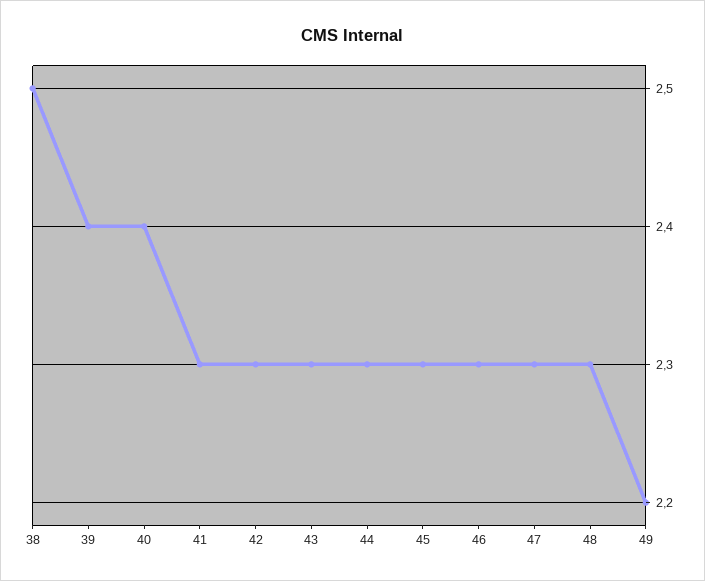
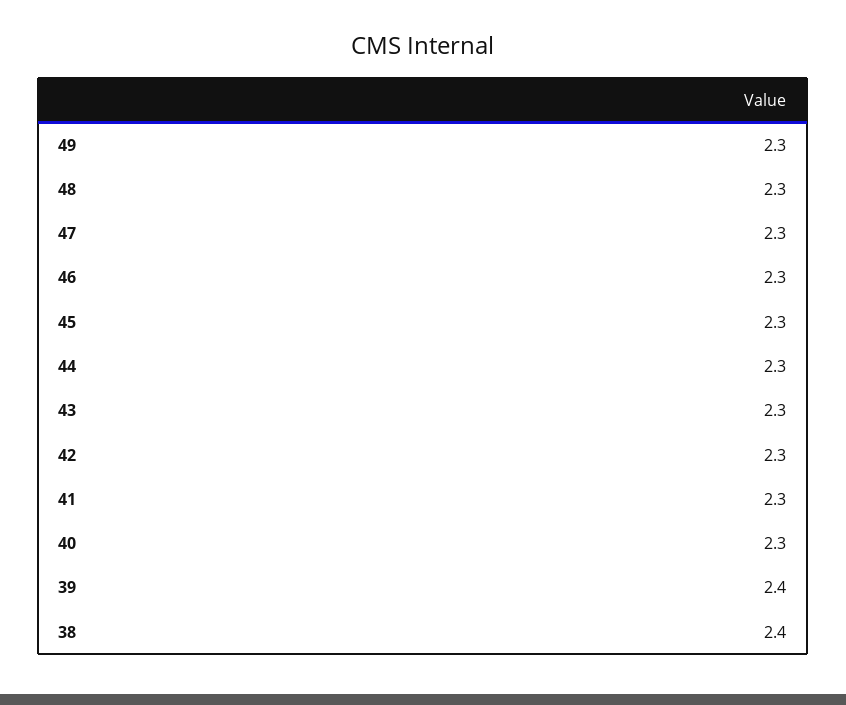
38: 2.5 -> 2.4
40: 2.4 -> 2.3
49: 2.2 -> 2.3

